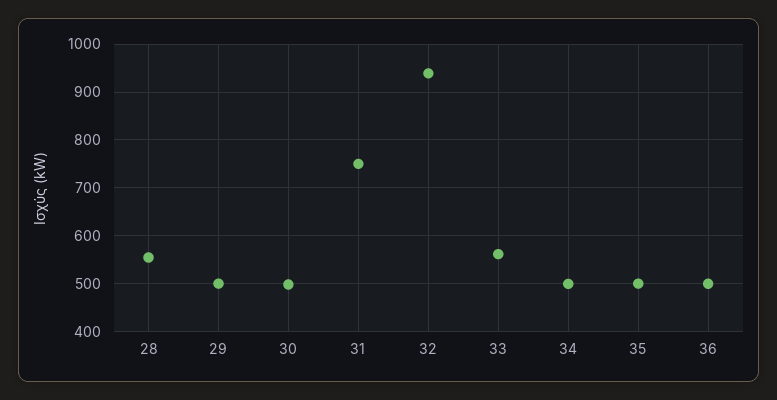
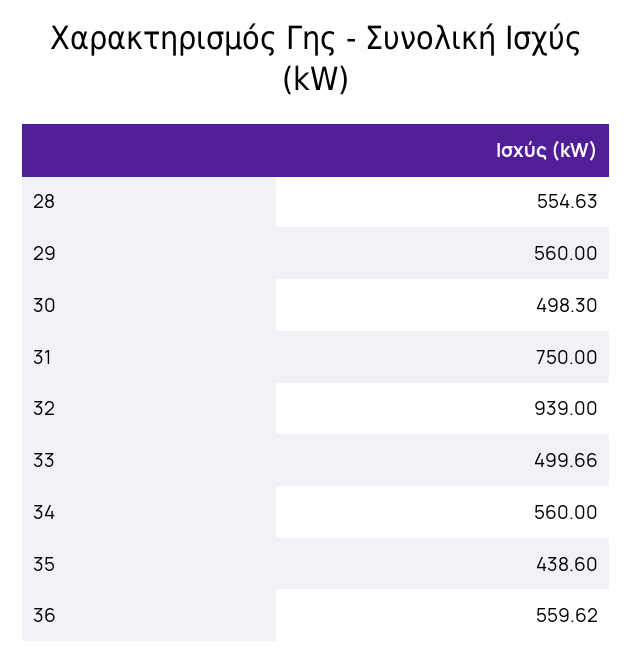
29: 500 -> 560
33: 560 -> 499.66
34: 500 -> 560
35: 500 -> 438.6
36: 500 -> 559.62

